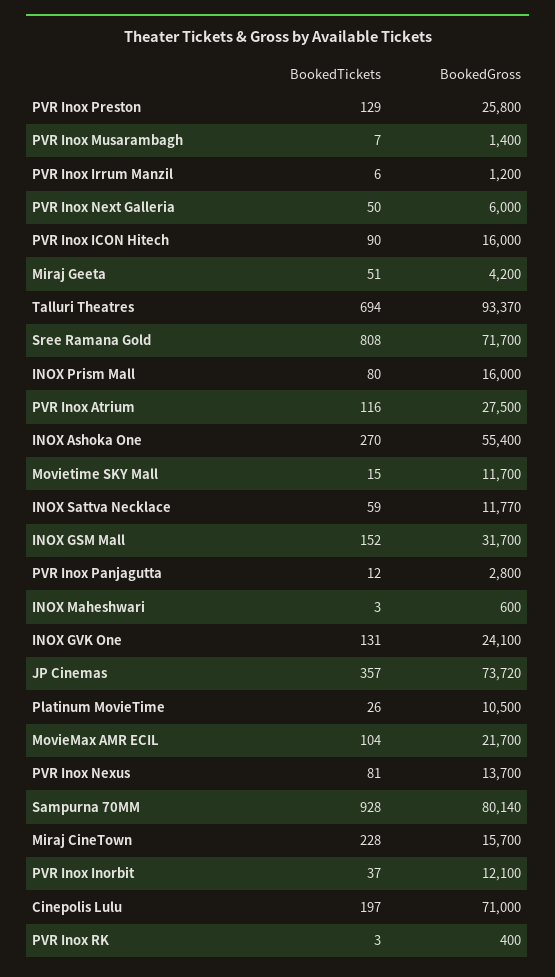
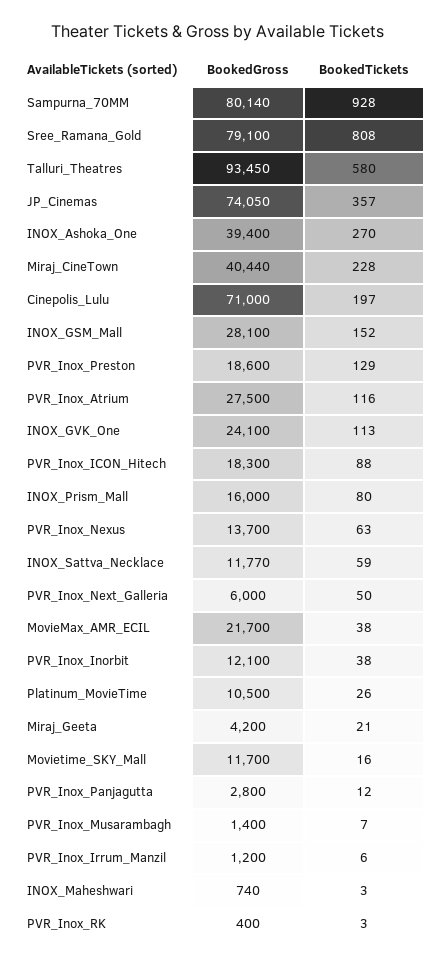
BookedGross, PVR Inox Preston: 25800 -> 18600
BookedTickets, PVR Inox ICON Hitech: 90 -> 88
BookedGross, PVR Inox ICON Hitech: 16000 -> 18300
BookedTickets, Miraj Geeta: 51 -> 21
BookedTickets, Talluri Theatres: 694 -> 580
BookedGross, Talluri Theatres: 93370 -> 93450
BookedGross, Sree Ramana Gold: 71700 -> 79100
BookedGross, INOX Ashoka One: 55400 -> 39400
BookedTickets, Movietime SKY Mall: 15 -> 16
BookedGross, INOX GSM Mall: 31700 -> 28100
BookedGross, INOX Maheshwari: 600 -> 740
BookedTickets, INOX GVK One: 131 -> 113
BookedGross, JP Cinemas: 73720 -> 74050
BookedTickets, MovieMax AMR ECIL: 104 -> 38
BookedTickets, PVR Inox Nexus: 81 -> 63
BookedGross, Miraj CineTown: 15700 -> 40440
BookedTickets, PVR Inox Inorbit: 37 -> 38

